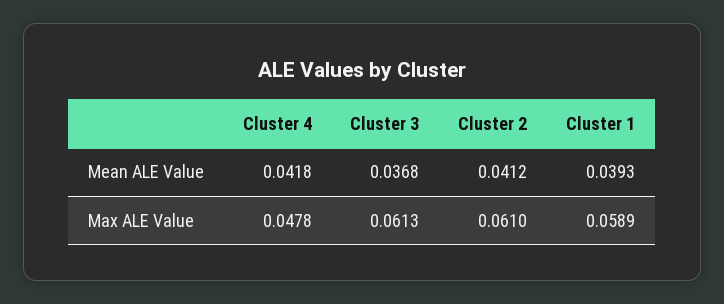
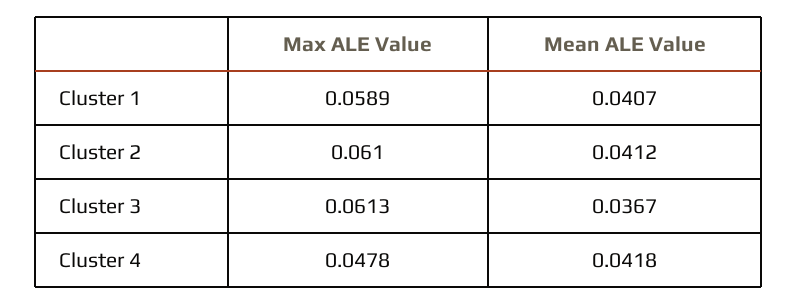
Cluster 3, Mean ALE Value: 0.0368 -> 0.0367
Cluster 1, Mean ALE Value: 0.0393 -> 0.0407

